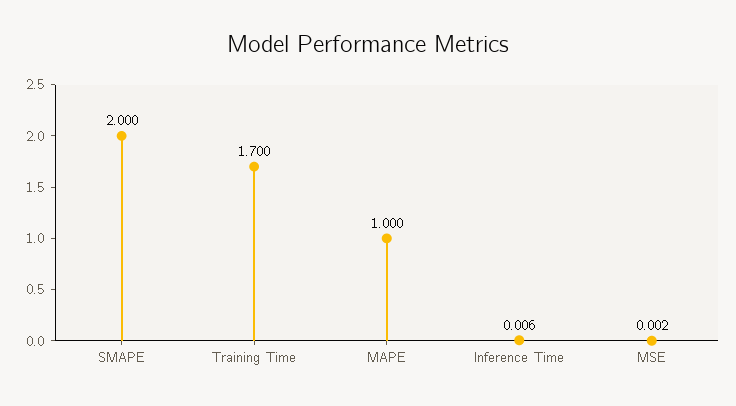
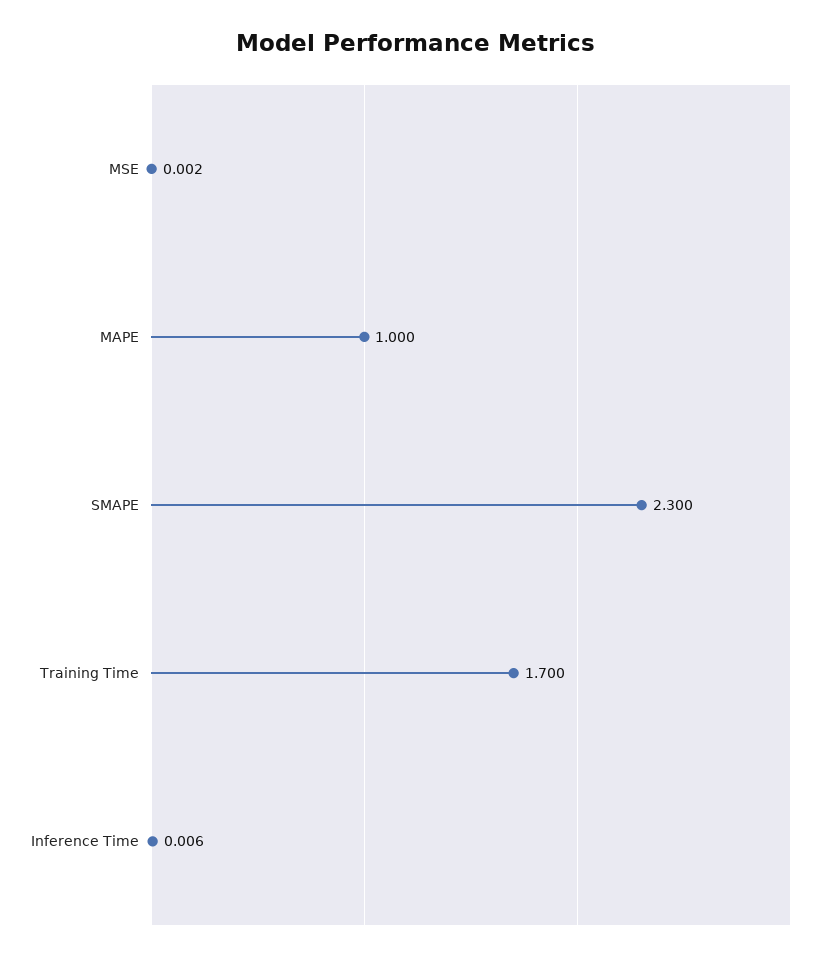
SMAPE: 2 -> 2.3

